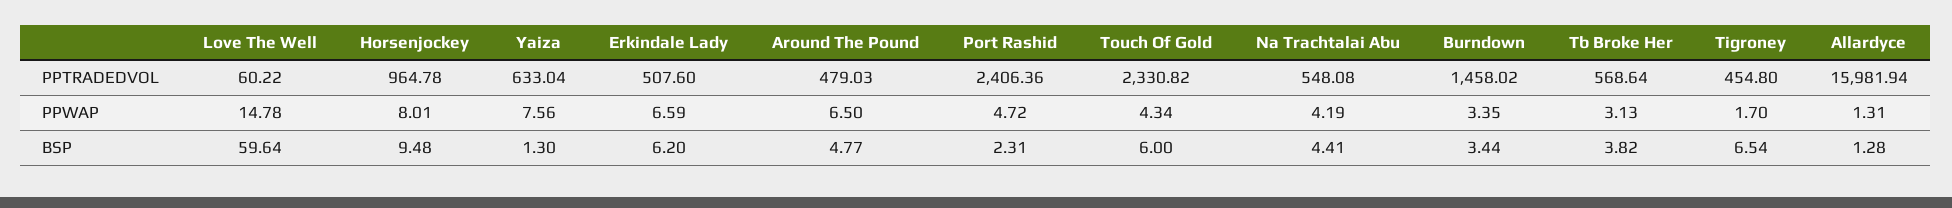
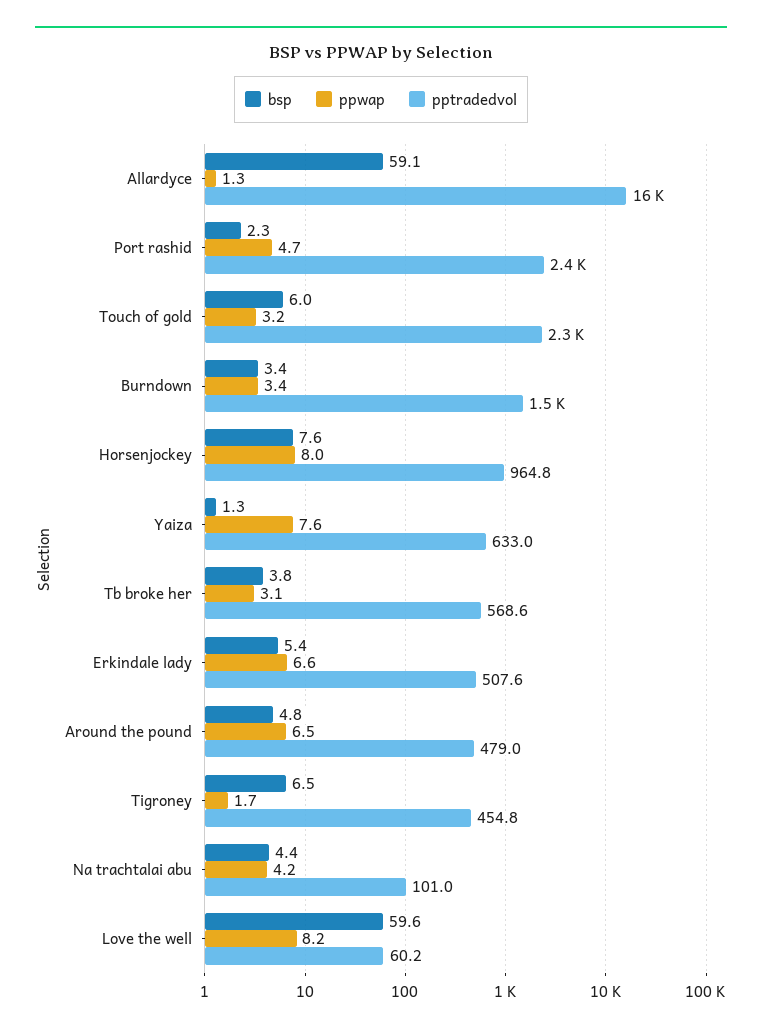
PPTRADEDVOL, Na Trachtalai Abu: 548.08 -> 101
PPWAP, Love The Well: 14.78 -> 8.2
PPWAP, Touch Of Gold: 4.34 -> 3.2
BSP, Horsenjockey: 9.48 -> 7.6
BSP, Erkindale Lady: 6.2 -> 5.4
BSP, Allardyce: 1.28 -> 59.1

